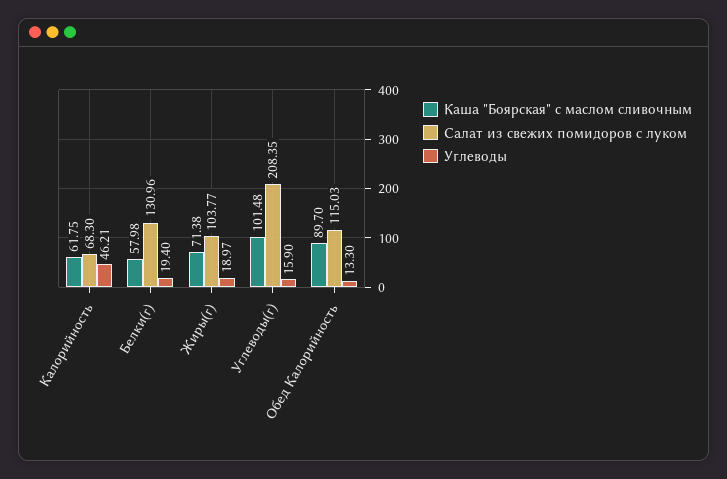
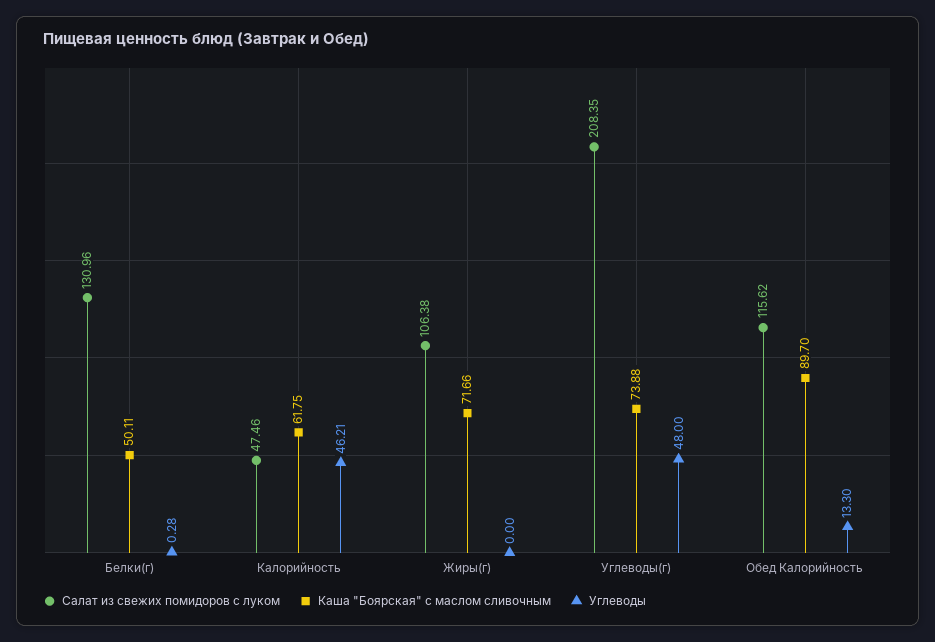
Салат из свежих помидоров с луком, Калорийность: 68.3 -> 47.46
Каша "Боярская" с маслом сливочным, Белки(г): 57.98 -> 50.11
Углеводы, Белки(г): 19.4 -> 0.28
Каша "Боярская" с маслом сливочным, Жиры(г): 71.38 -> 71.66
Салат из свежих помидоров с луком, Жиры(г): 103.77 -> 106.38
Углеводы, Жиры(г): 18.97 -> 0
Каша "Боярская" с маслом сливочным, Углеводы(г): 101.48 -> 73.88
Углеводы, Углеводы(г): 15.9 -> 48
Салат из свежих помидоров с луком, Обед Калорийность: 115.03 -> 115.62

